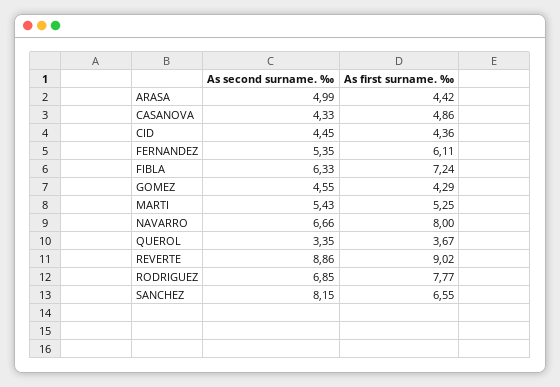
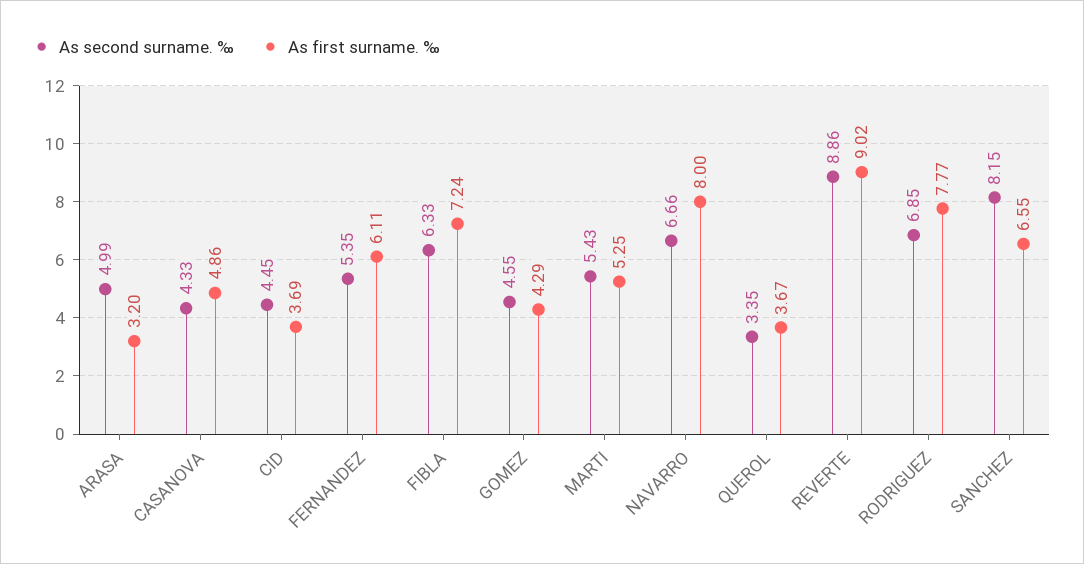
As first surname. ‰, ARASA: 4.42 -> 3.2
As first surname. ‰, CID: 4.36 -> 3.69

